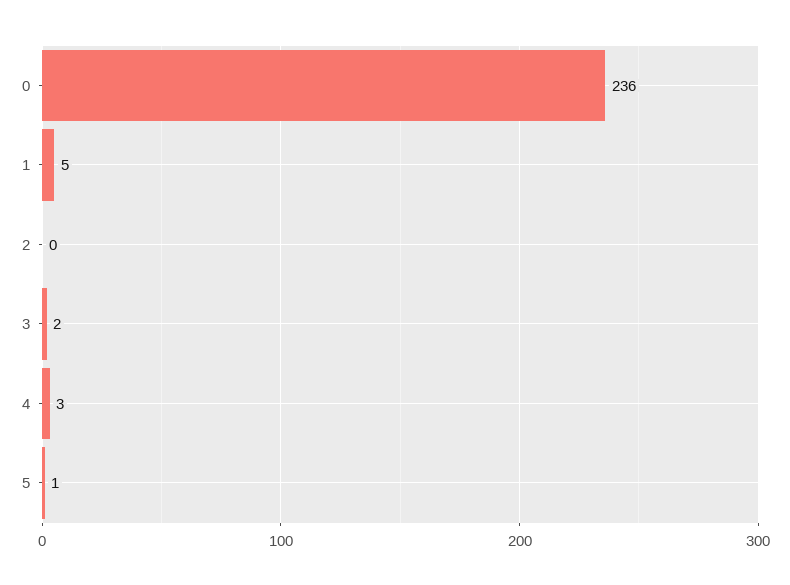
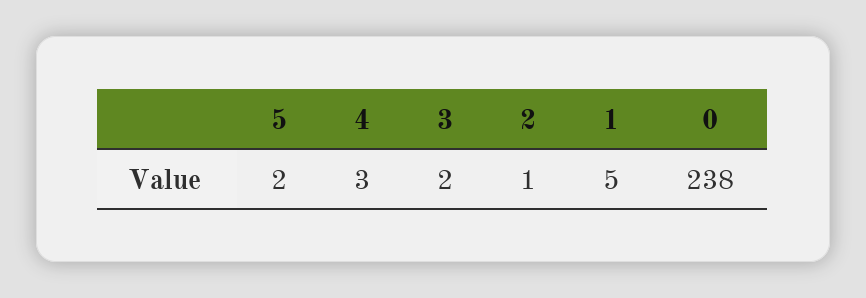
0: 236 -> 238
2: 0 -> 1
5: 1 -> 2

